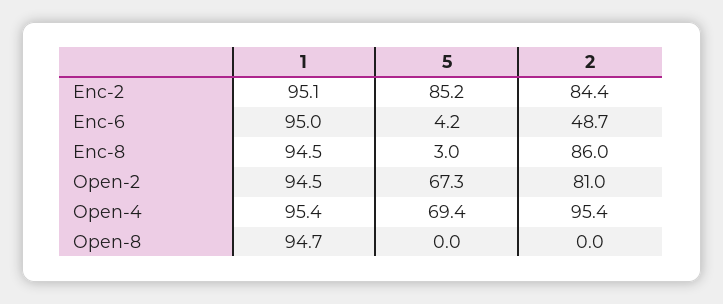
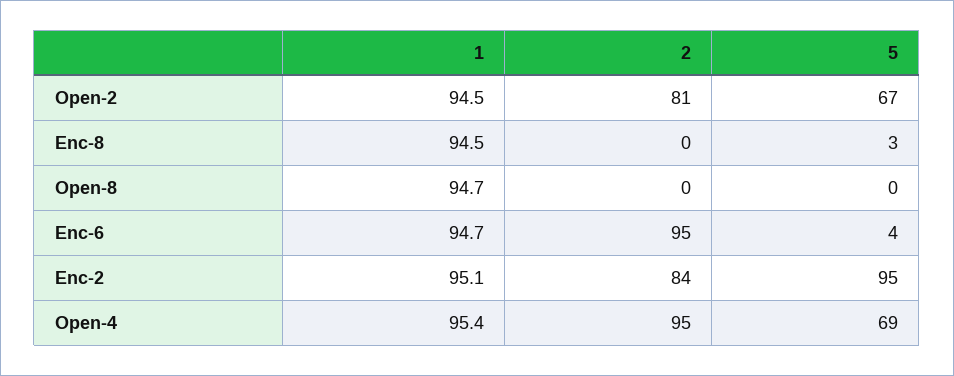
5, Enc-2: 85.2 -> 95
1, Enc-6: 95 -> 94.7
2, Enc-6: 48.7 -> 95
2, Enc-8: 86 -> 0

